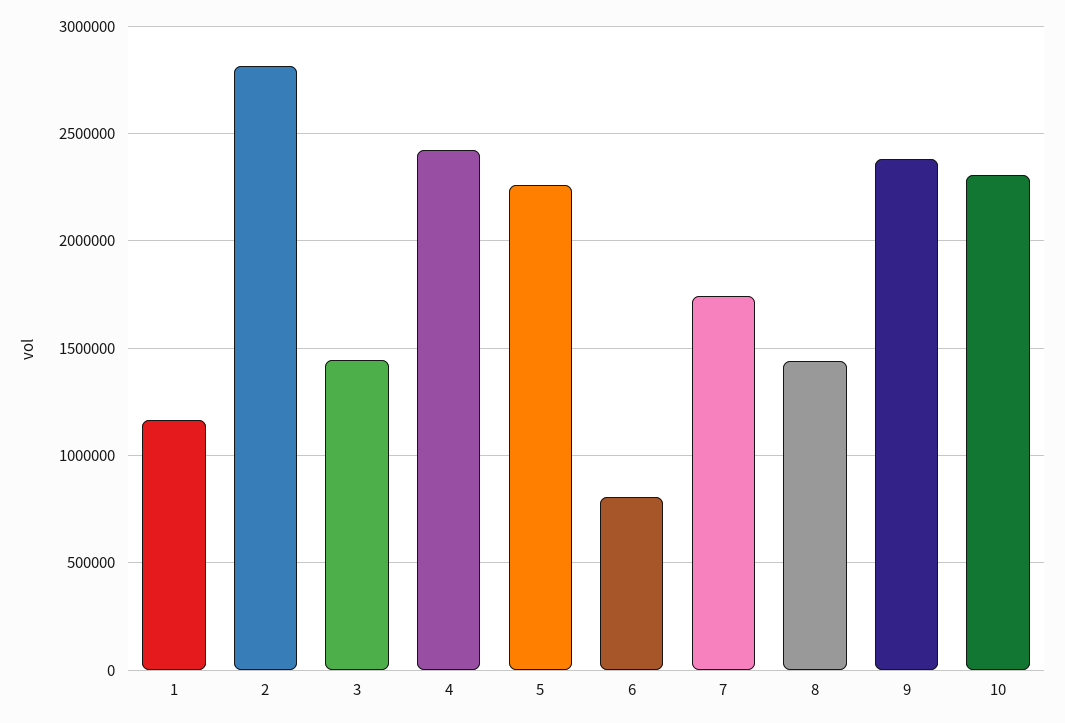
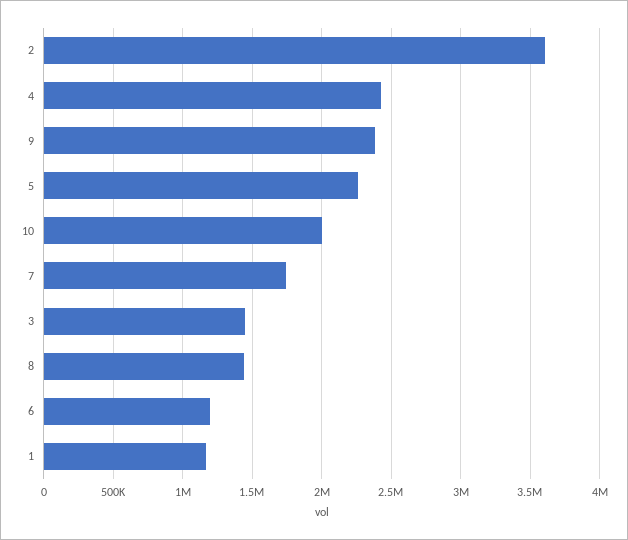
2: 2800000 -> 3600000
6: 800000 -> 1200000
10: 2300000 -> 2000000

